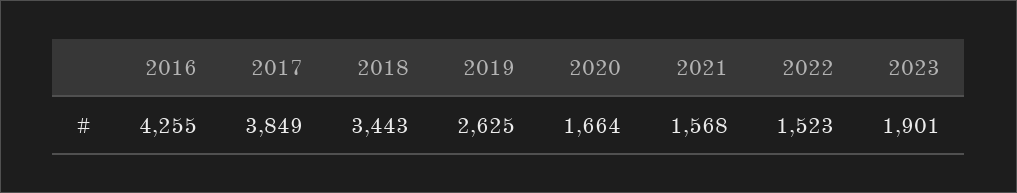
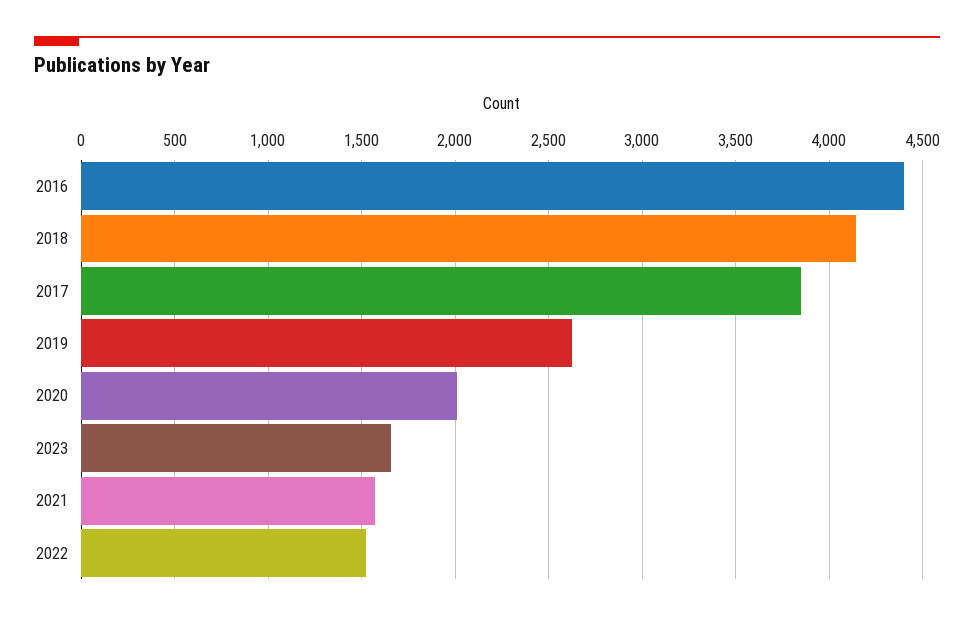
2016: 4255 -> 4400
2018: 3443 -> 4150
2020: 1664 -> 2000
2023: 1901 -> 1650

